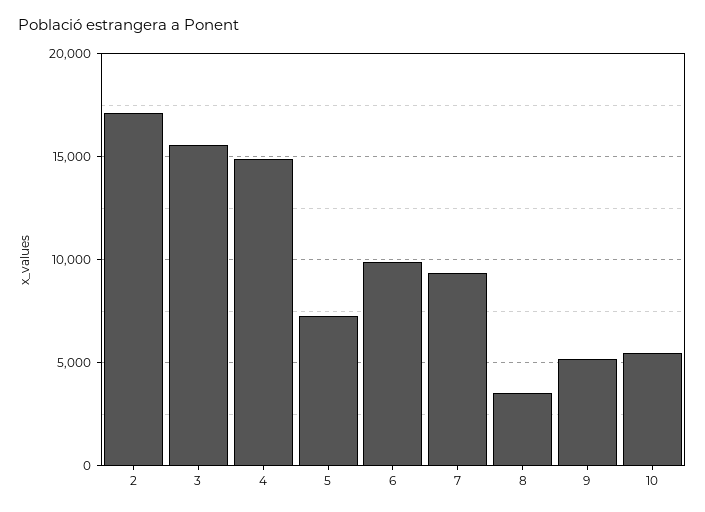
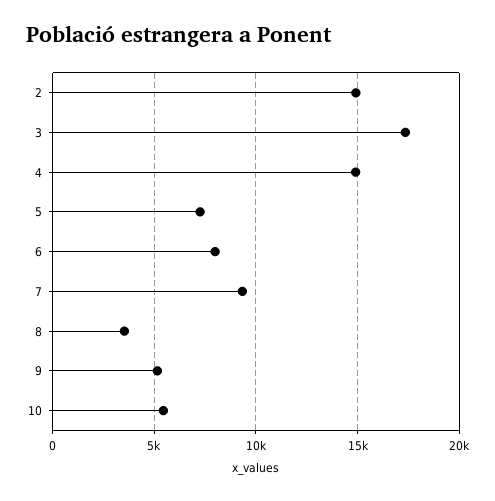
2: 17000 -> 15000
3: 15500 -> 17500
6: 10000 -> 8000

